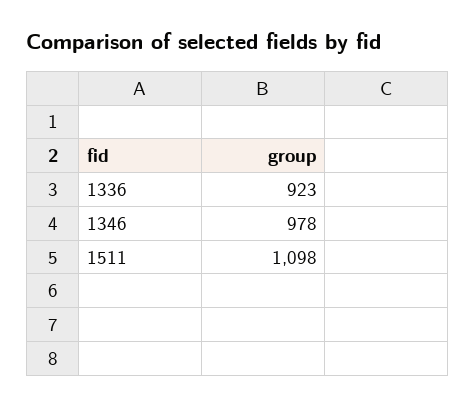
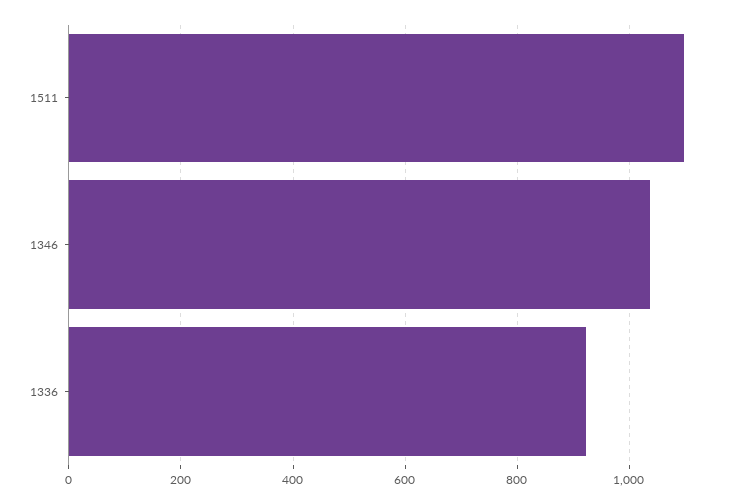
1346: 978 -> 1040

